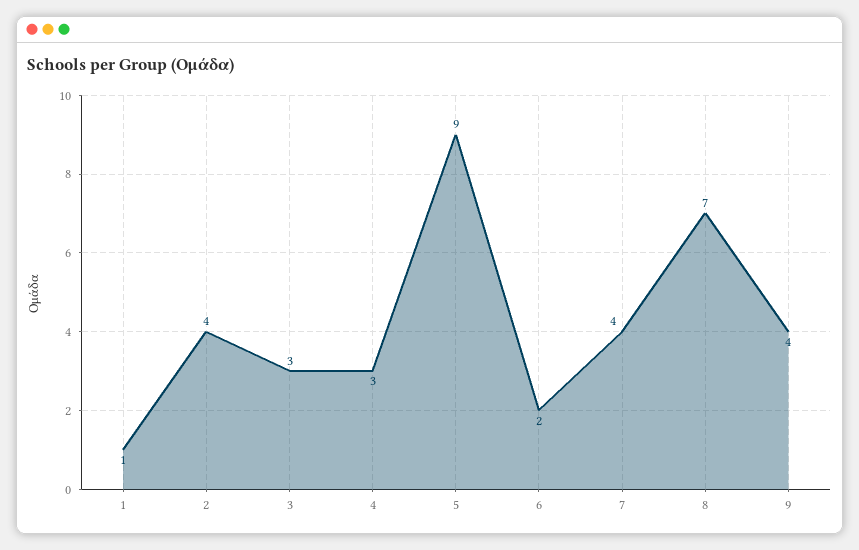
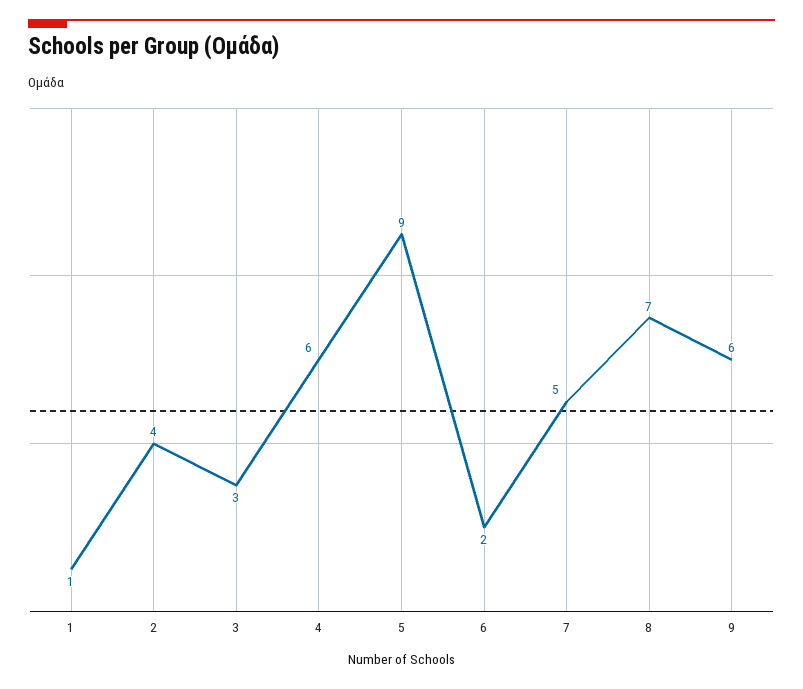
4: 3 -> 6
7: 4 -> 5
9: 4 -> 6

